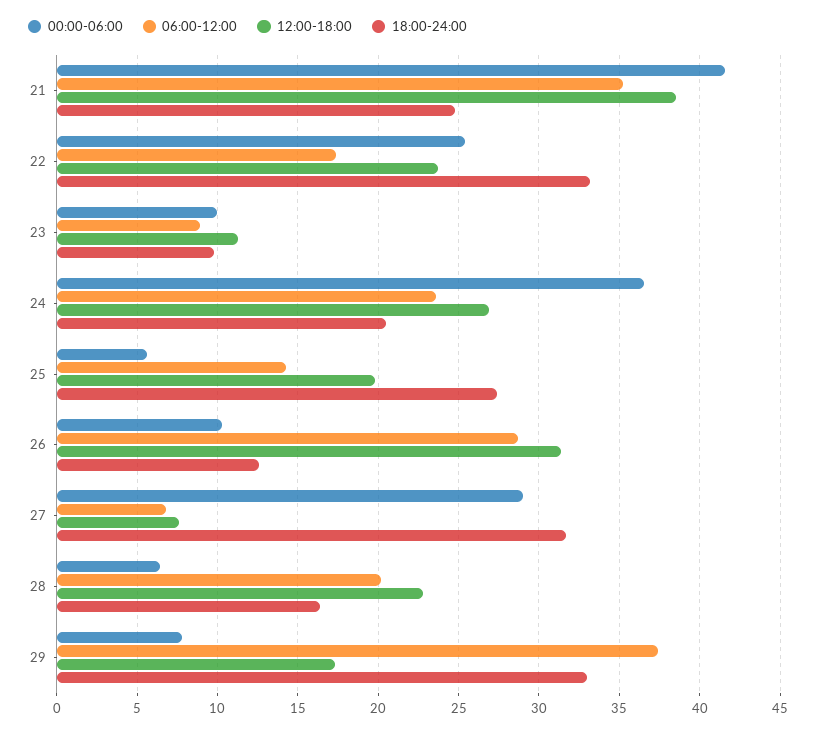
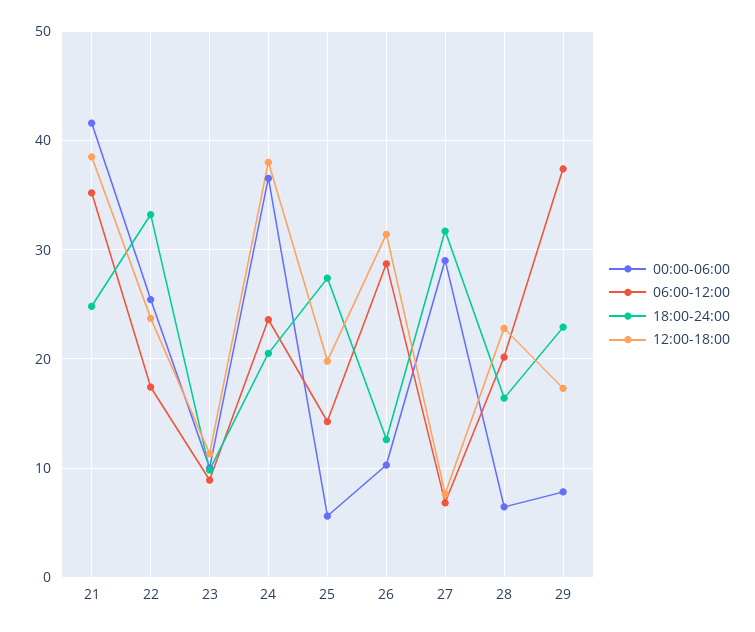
12:00-18:00, 24: 27 -> 38
18:00-24:00, 29: 33 -> 23

